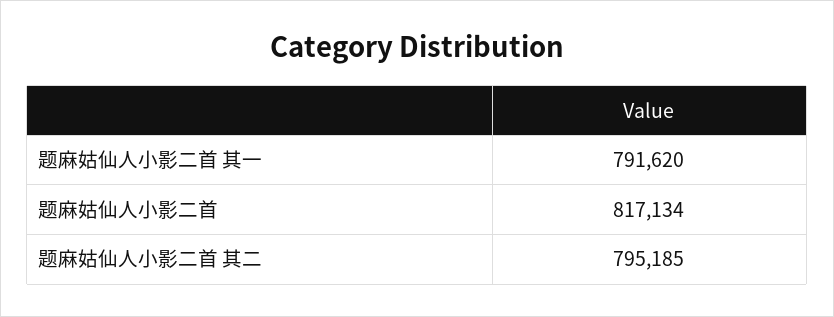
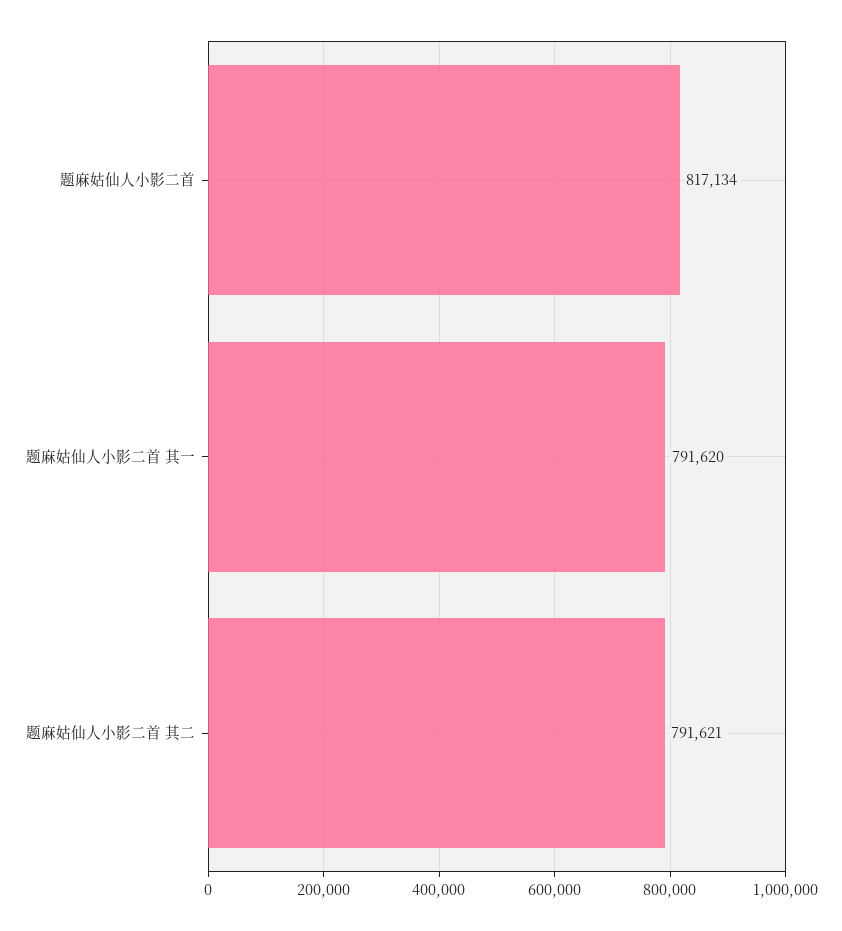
题麻姑仙人小影二首 其二: 795185 -> 791621

